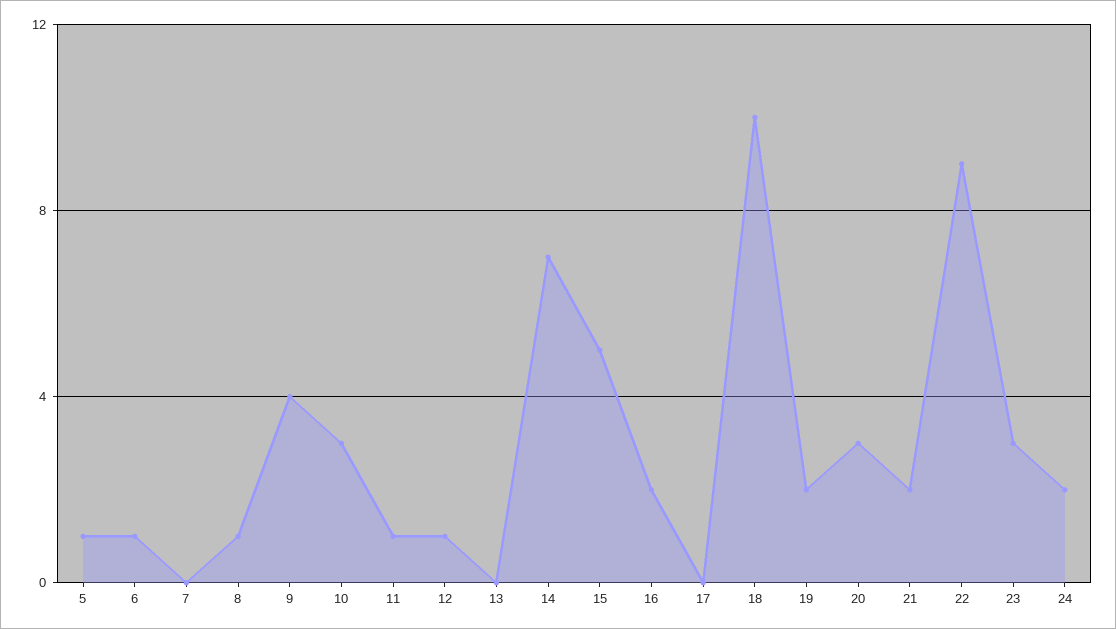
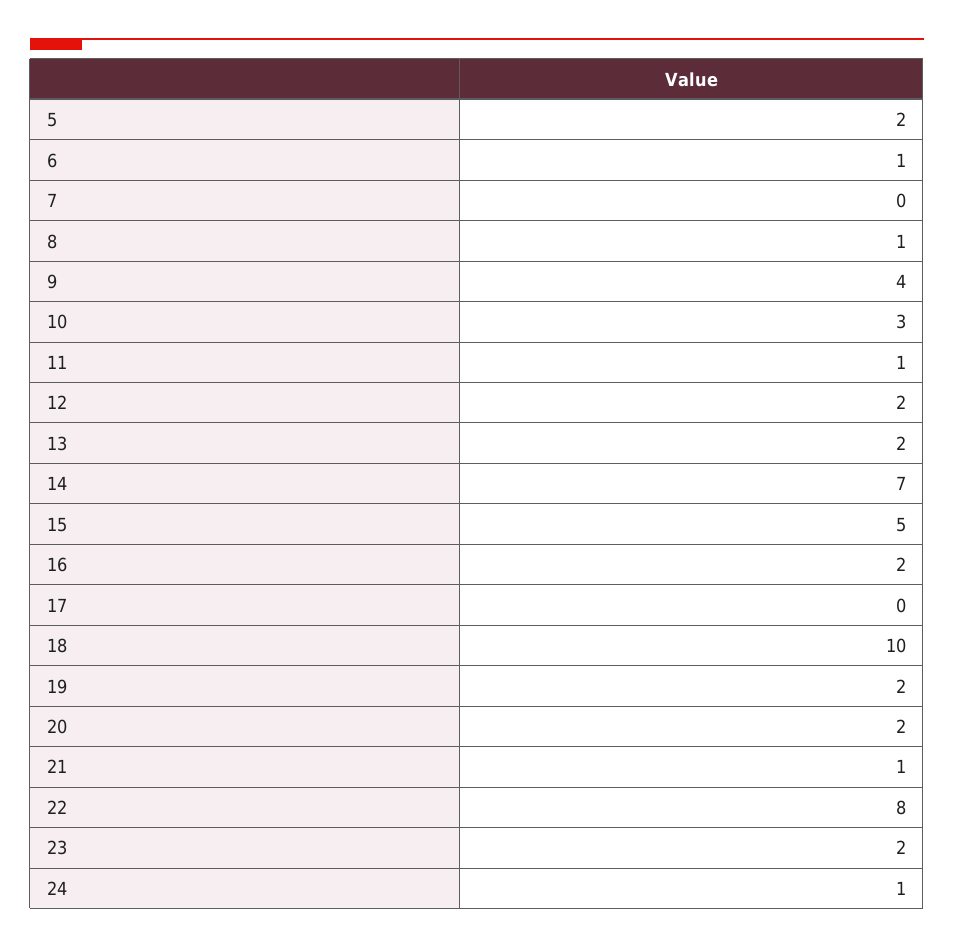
5: 1 -> 2
12: 1 -> 2
13: 0 -> 2
20: 3 -> 2
21: 2 -> 1
22: 9 -> 8
23: 3 -> 2
24: 2 -> 1

